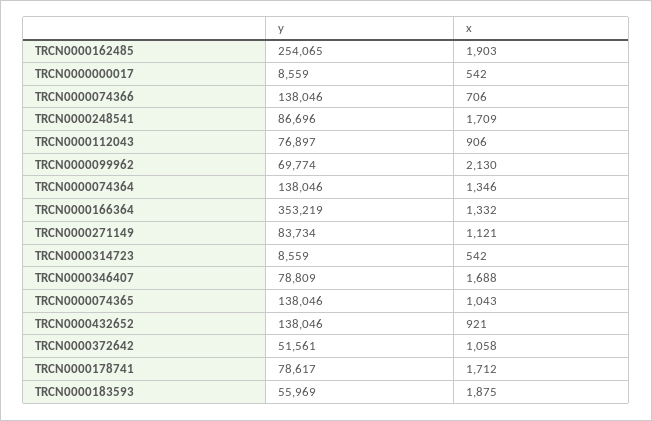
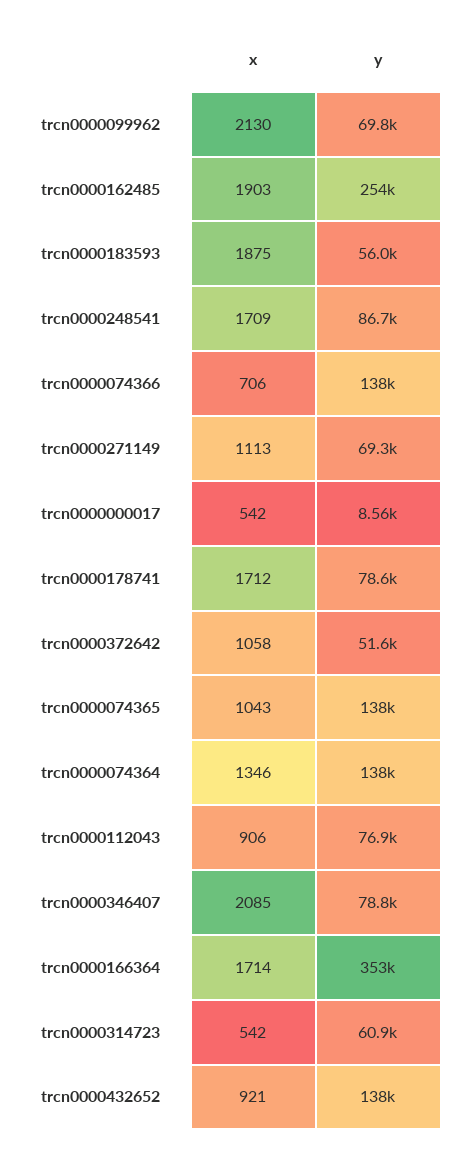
x, TRCN0000166364: 1332 -> 1714
y, TRCN0000271149: 83734 -> 69300
x, TRCN0000271149: 1121 -> 1113
y, TRCN0000314723: 8559 -> 60900
x, TRCN0000346407: 1688 -> 2085

